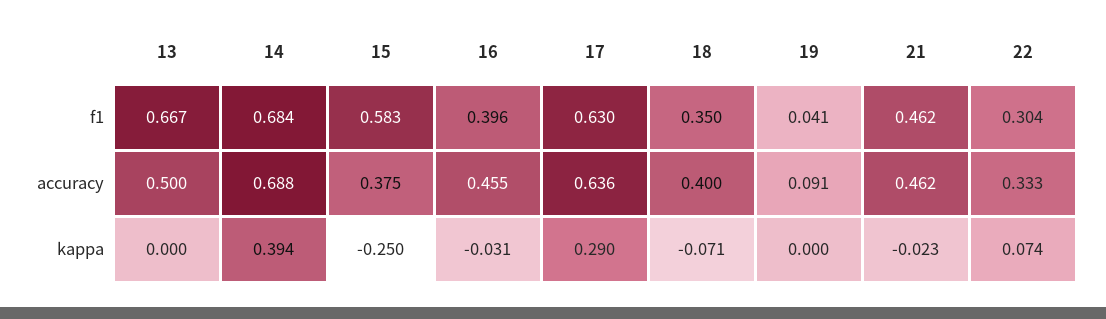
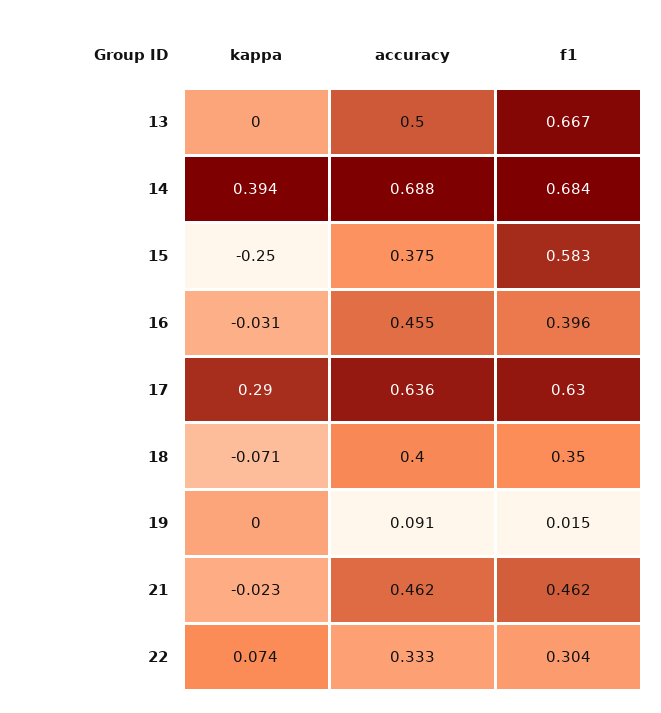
19, f1: 0.041 -> 0.015

